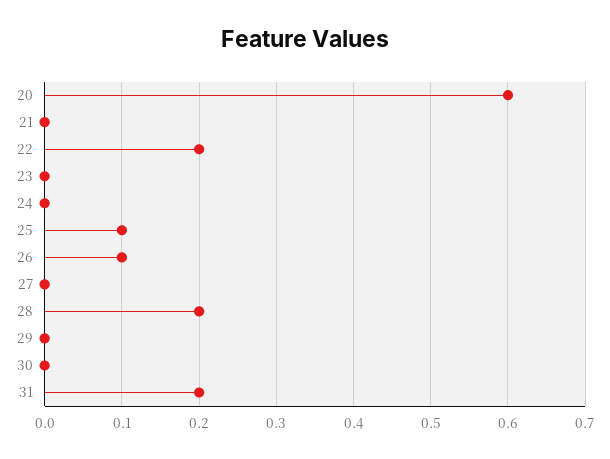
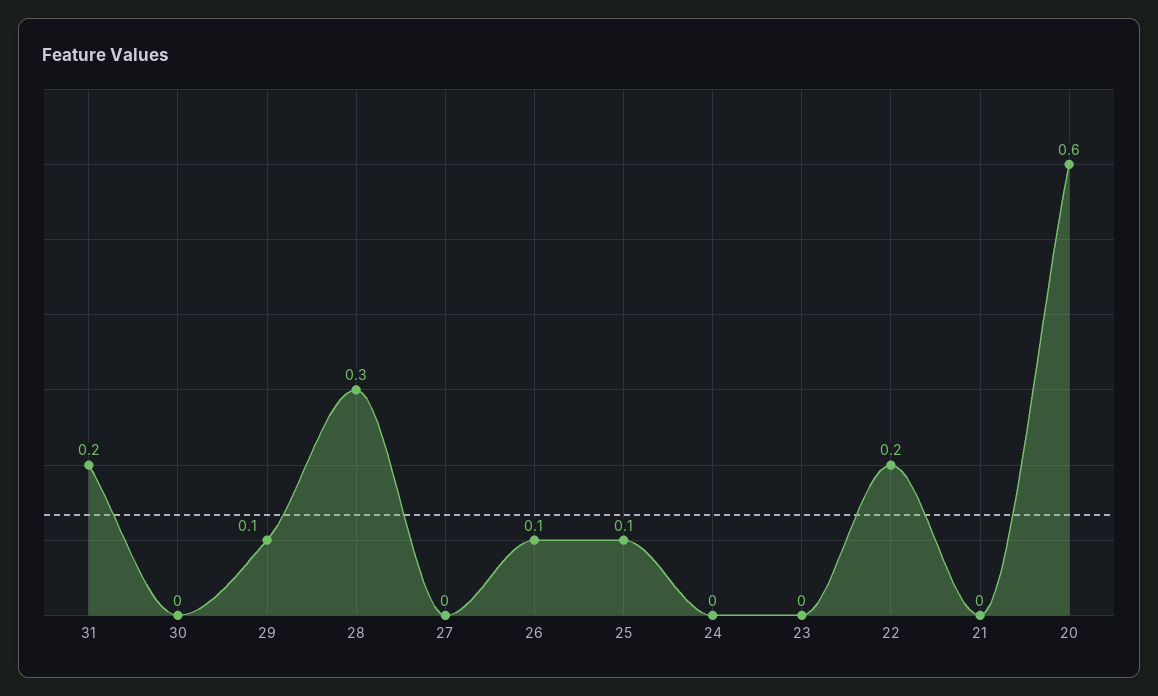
28: 0.2 -> 0.3
29: 0 -> 0.1

